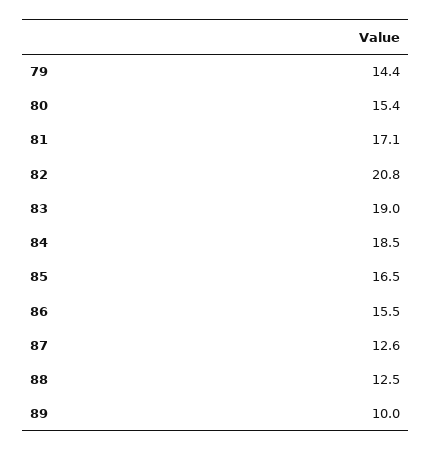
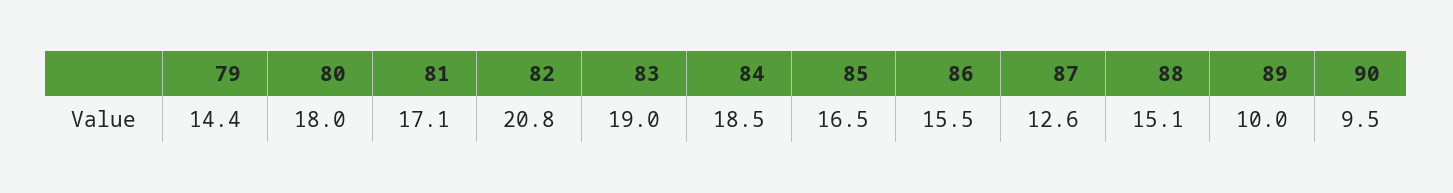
80: 15.4 -> 18
88: 12.5 -> 15.1
90: none -> 9.5

